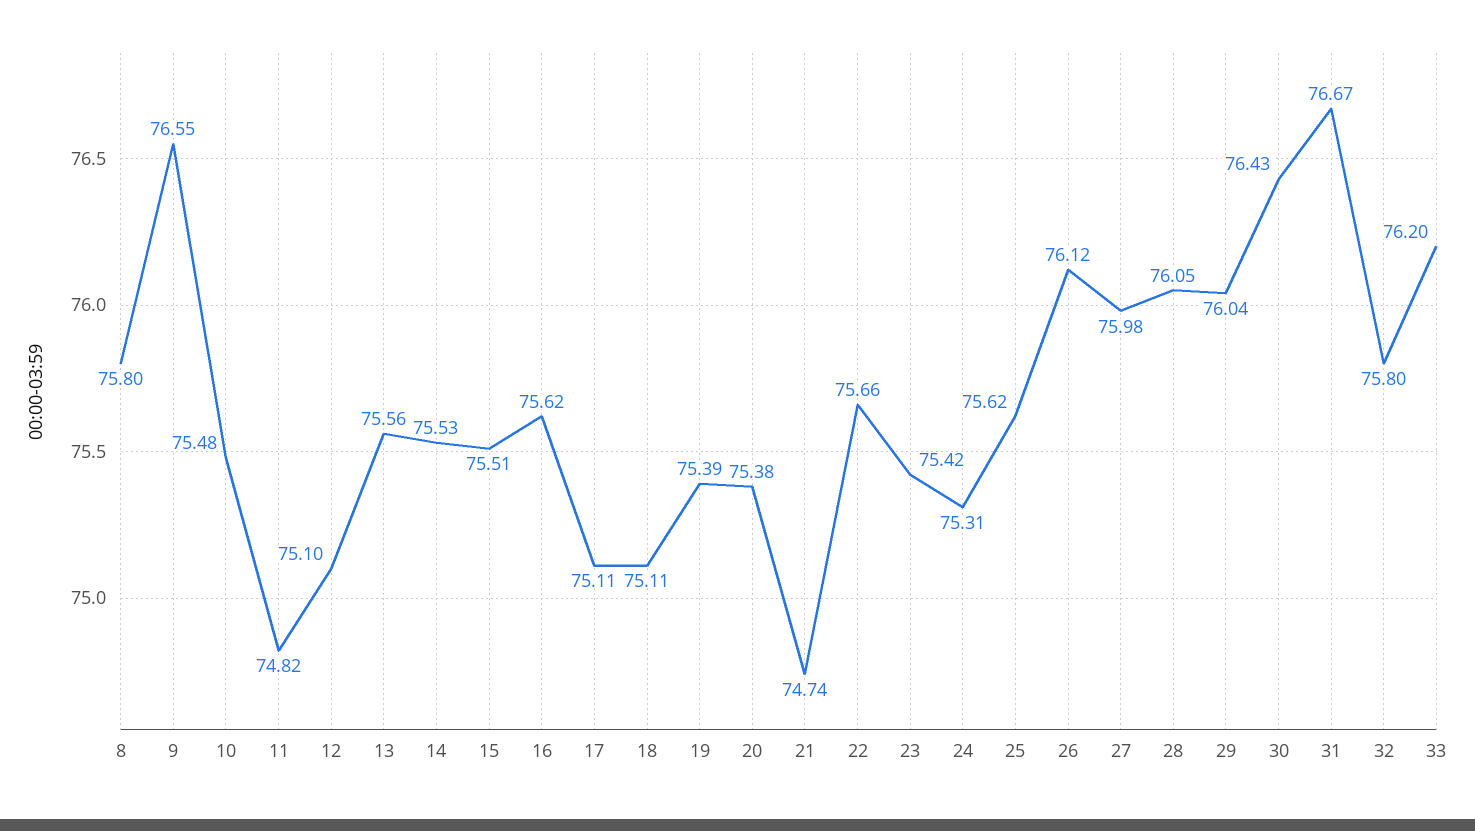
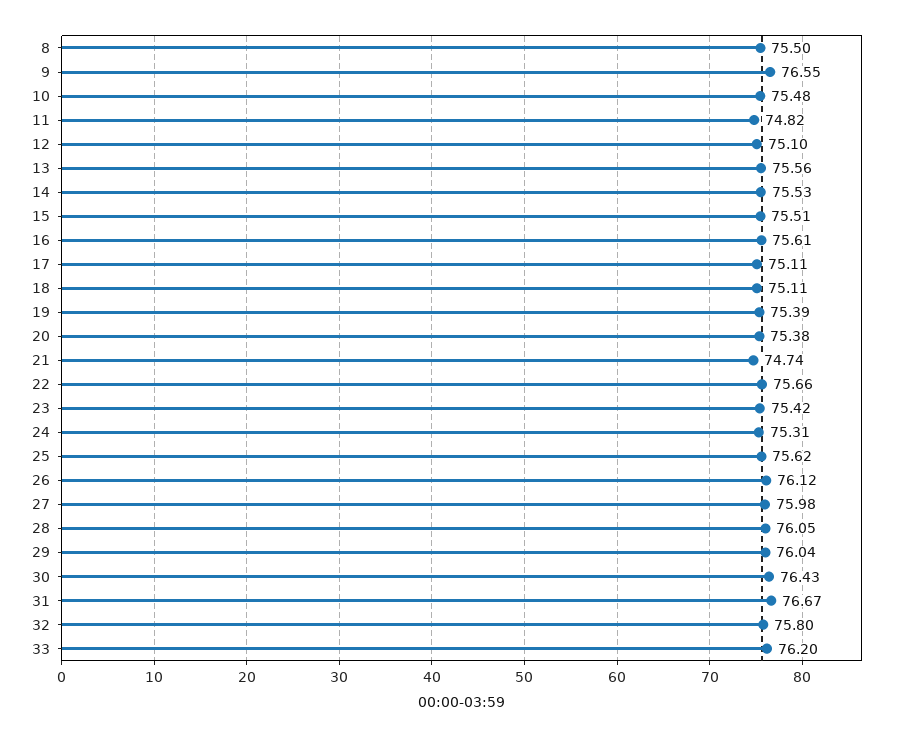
8: 75.8 -> 75.5
16: 75.62 -> 75.61

